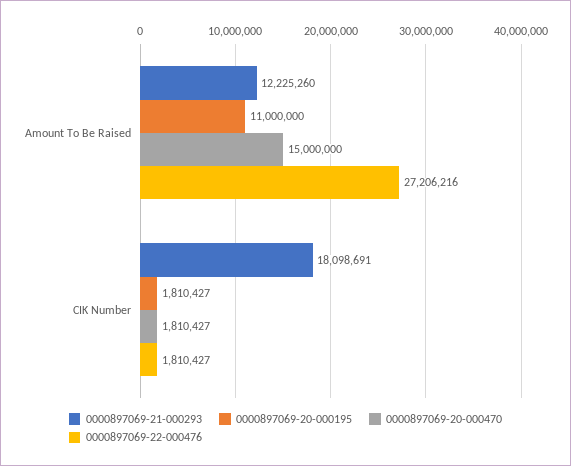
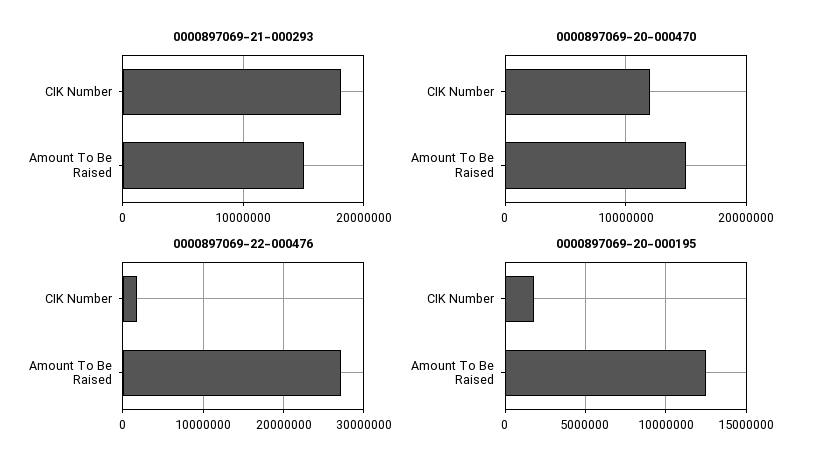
0000897069-21-000293, Amount To Be Raised: 12225260 -> 15000000
0000897069-20-000195, Amount To Be Raised: 11000000 -> 12500000
0000897069-20-000470, CIK Number: 1810427 -> 12000000

